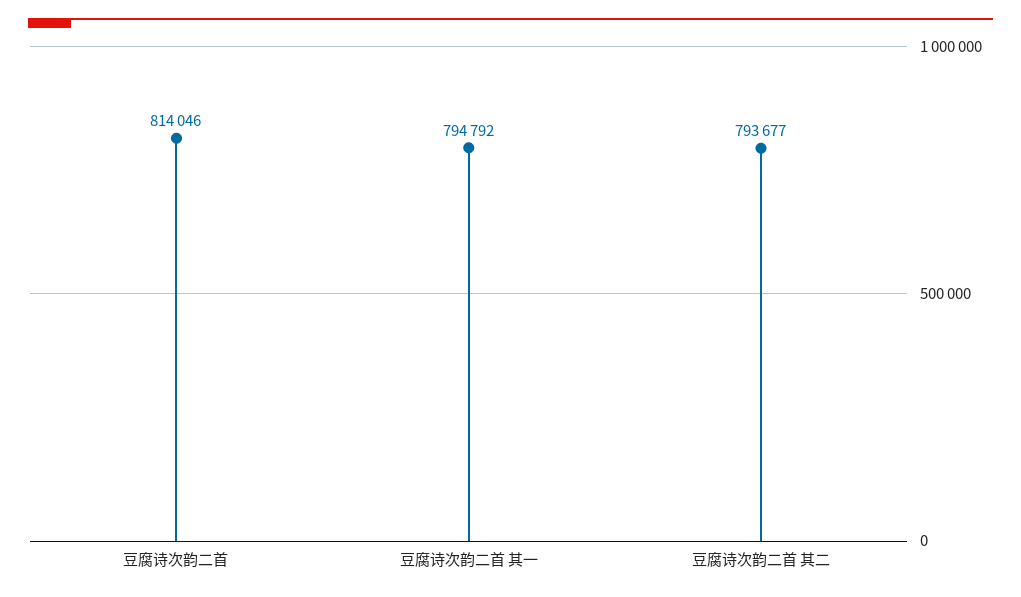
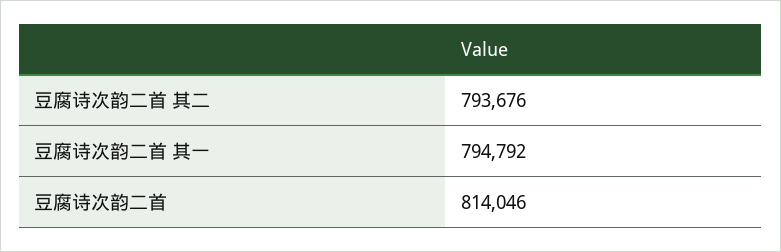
豆腐诗次韵二首 其二: 793677 -> 793676

